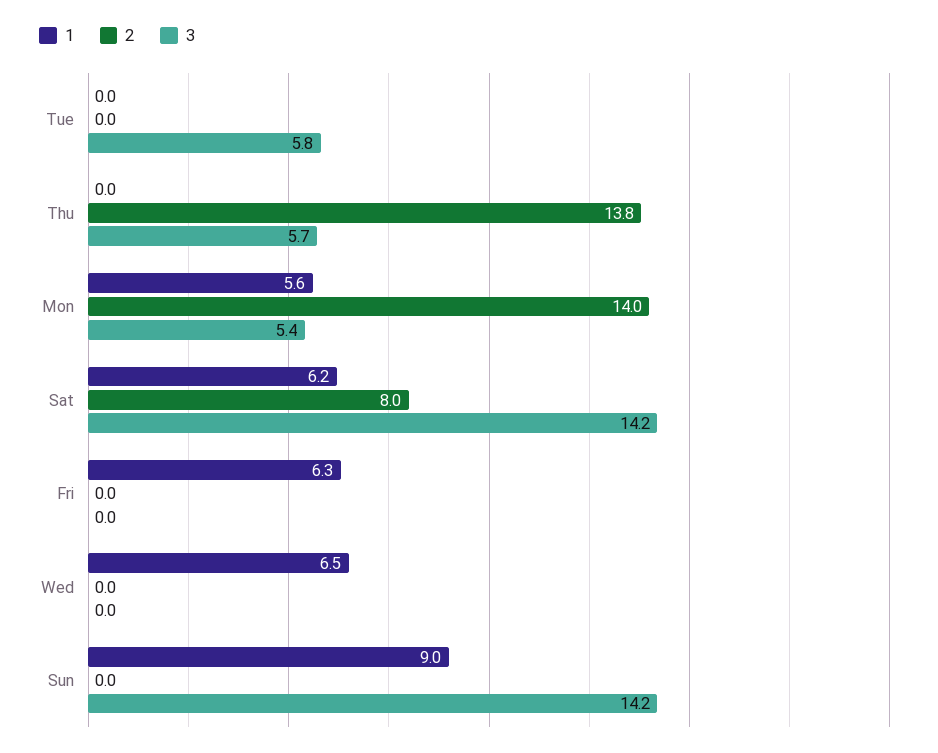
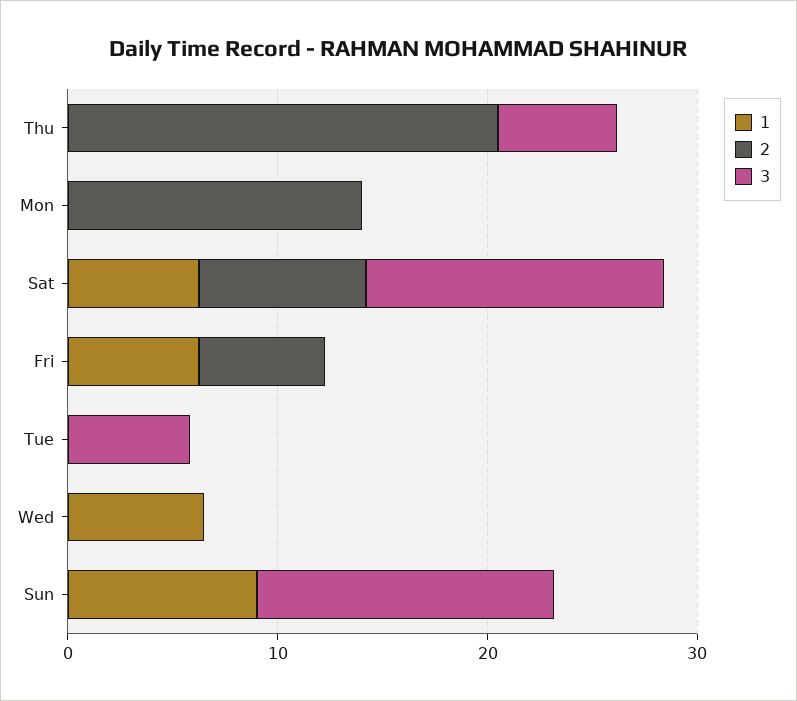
2, Thu: 13.8 -> 20
1, Mon: 5.6 -> 0
3, Mon: 5.4 -> 0
2, Fri: 0 -> 6

